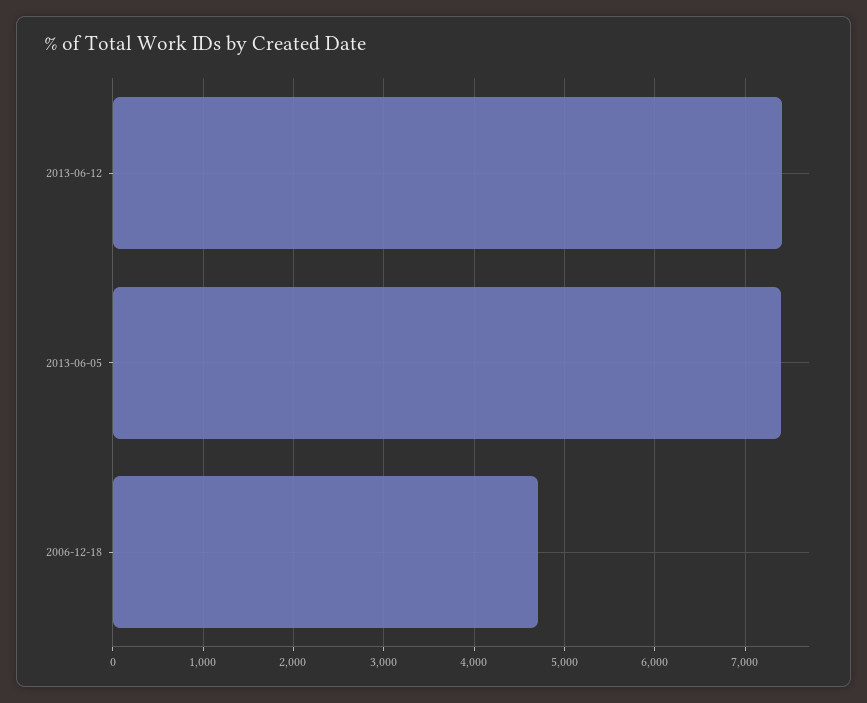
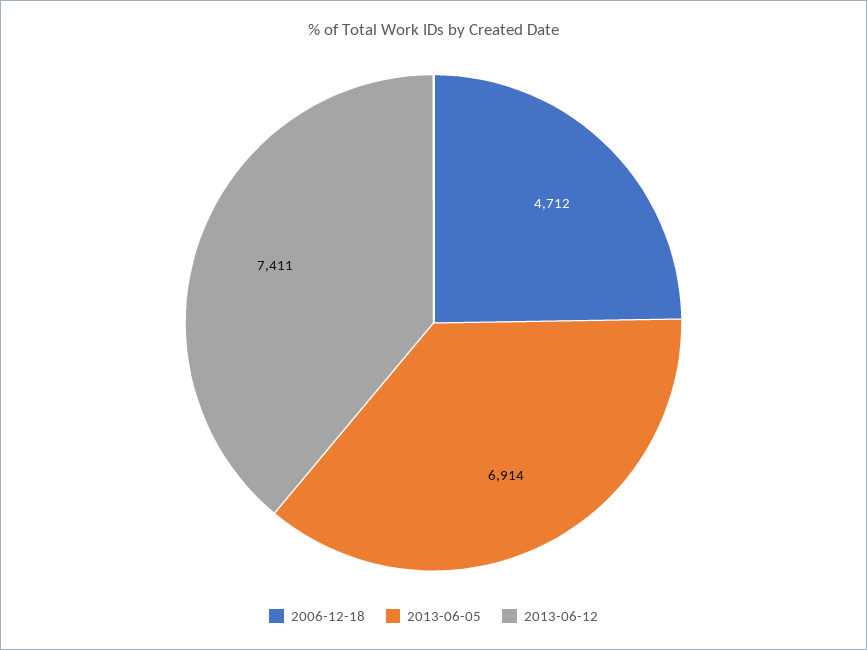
2013-06-05: 7400 -> 6914

